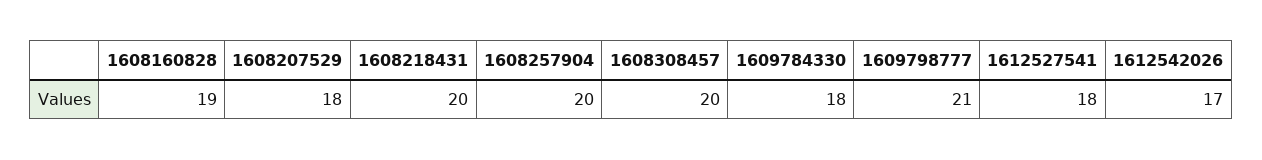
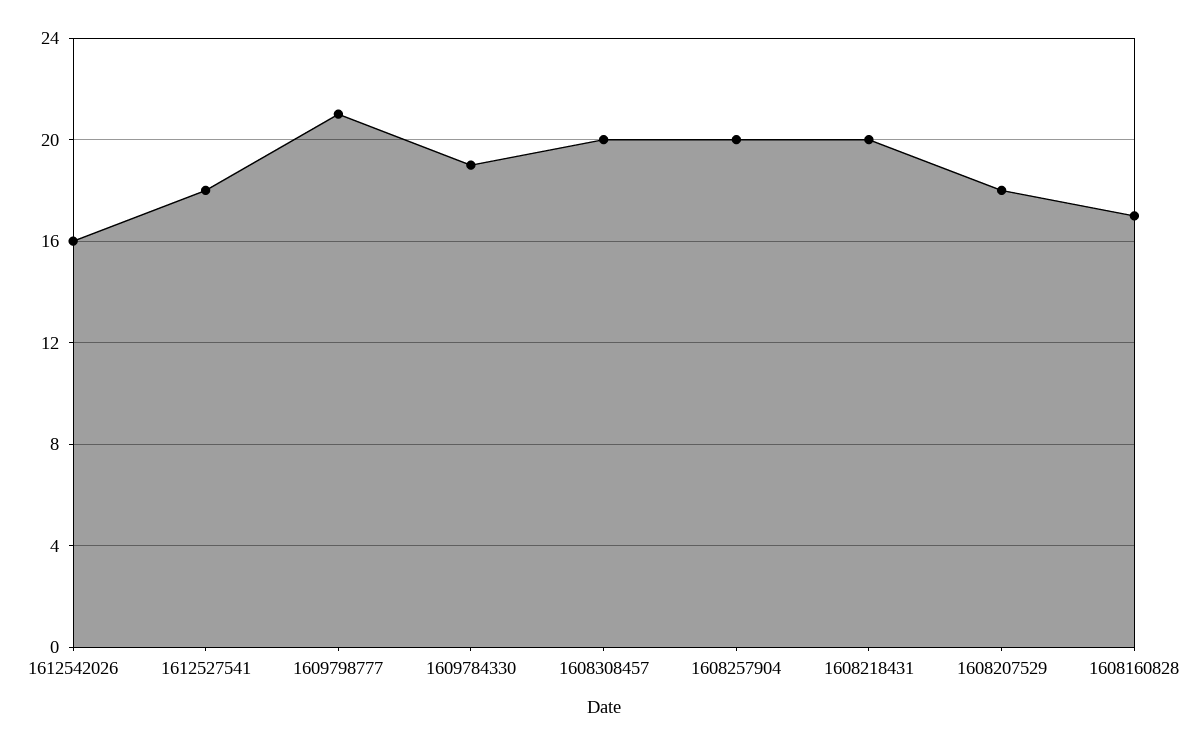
1608160828: 19 -> 17
1609784330: 18 -> 19
1612542026: 17 -> 16

